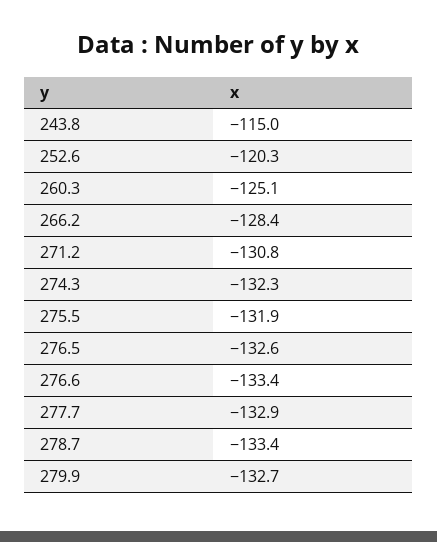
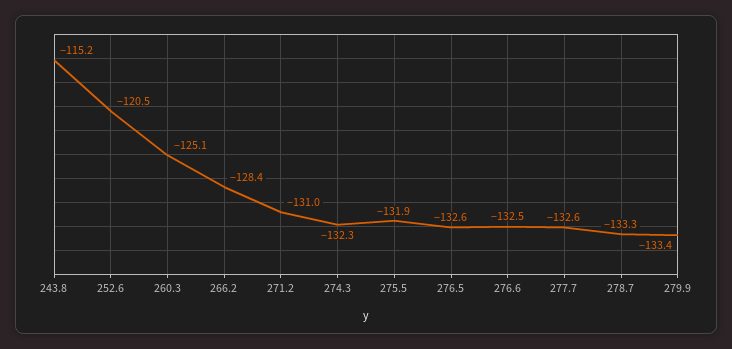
243.8: -115 -> -115.2
252.6: -120.3 -> -120.5
271.2: -130.8 -> -131
276.6: -133.4 -> -132.5
277.7: -132.9 -> -132.6
278.7: -133.4 -> -133.3
279.9: -132.7 -> -133.4

